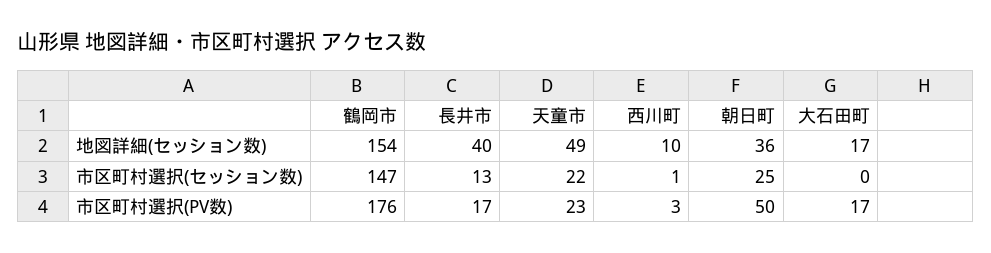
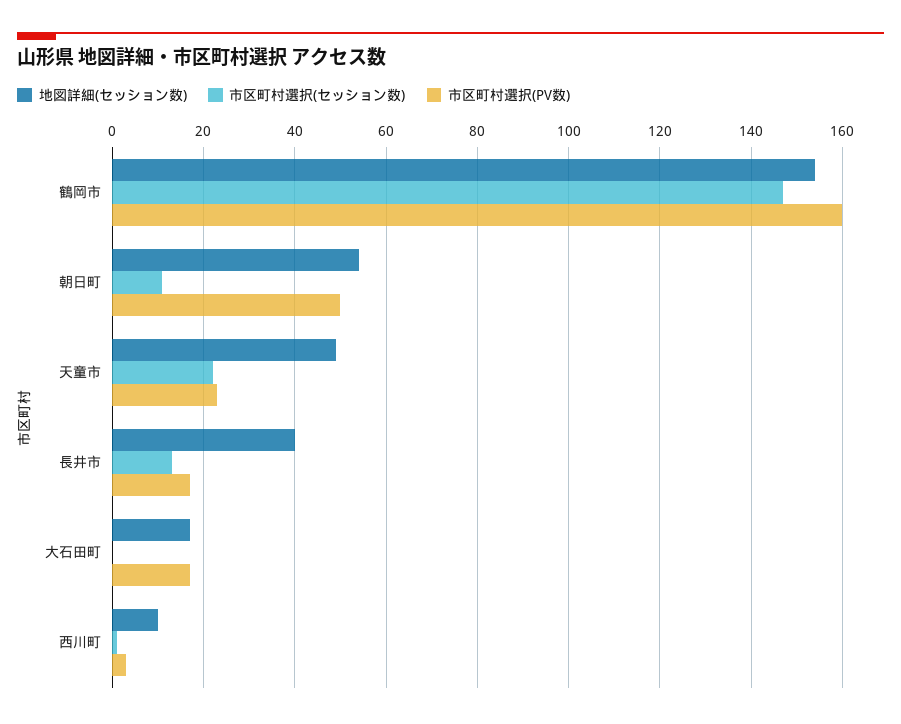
地図詳細(セッション数), 朝日町: 36 -> 55
市区町村選択(セッション数), 朝日町: 25 -> 10
市区町村選択(PV数), 鶴岡市: 176 -> 160

